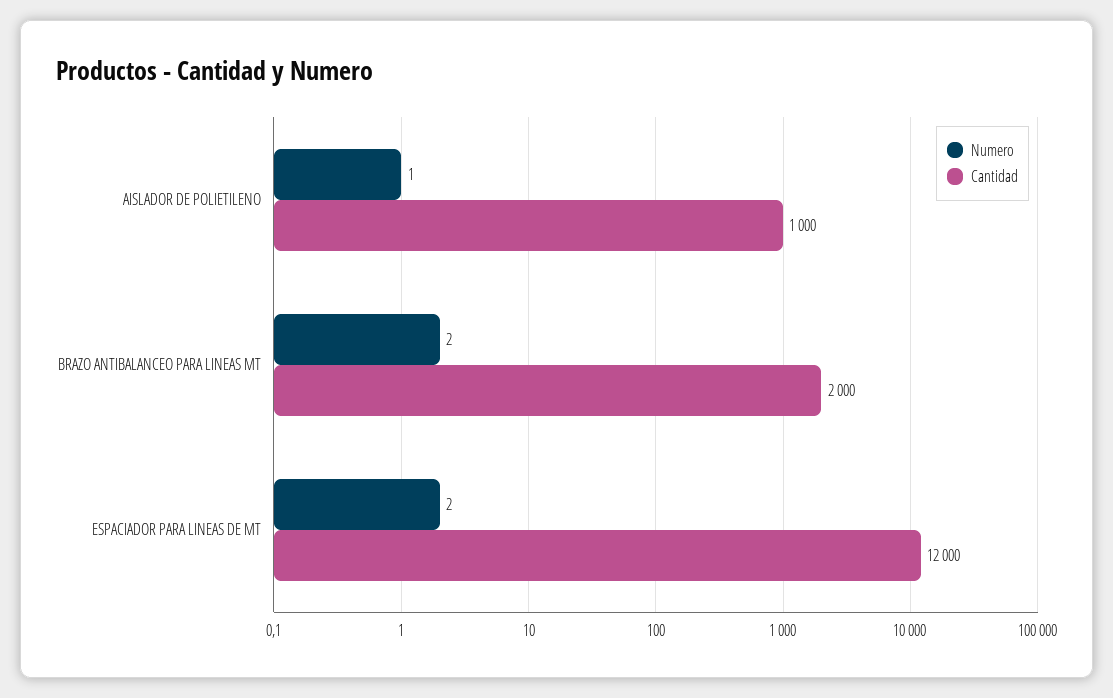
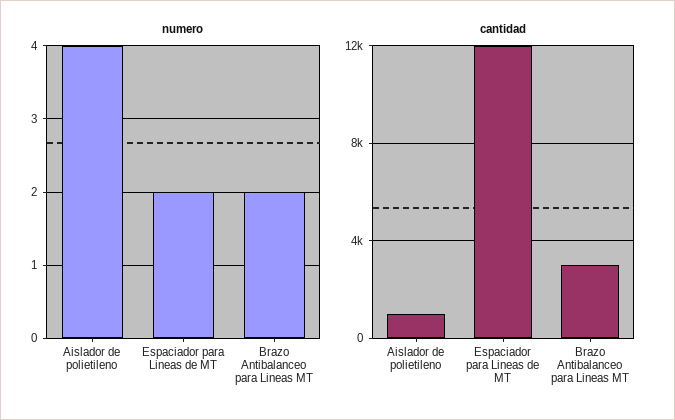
Numero, AISLADOR DE POLIETILENO: 1 -> 4
Cantidad, BRAZO ANTIBALANCEO PARA LINEAS MT: 2000 -> 3000

